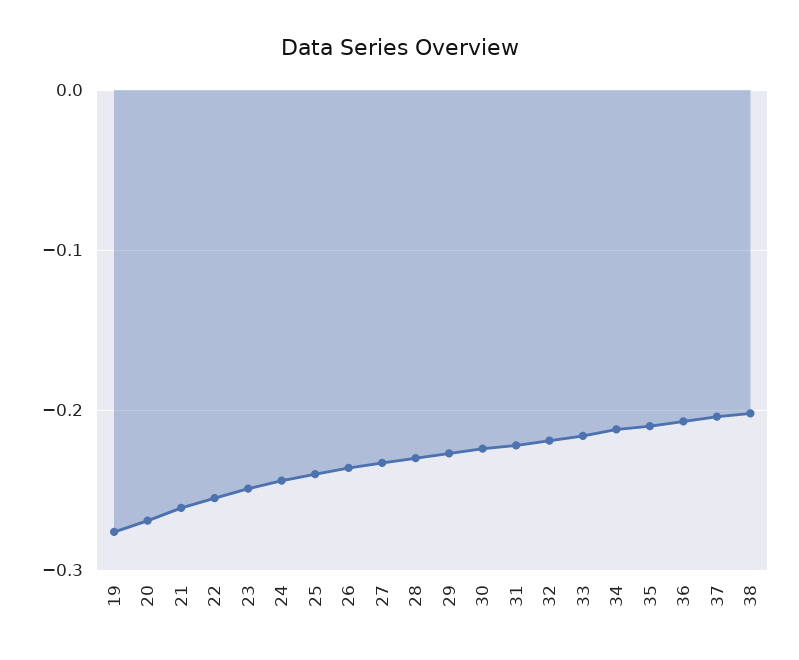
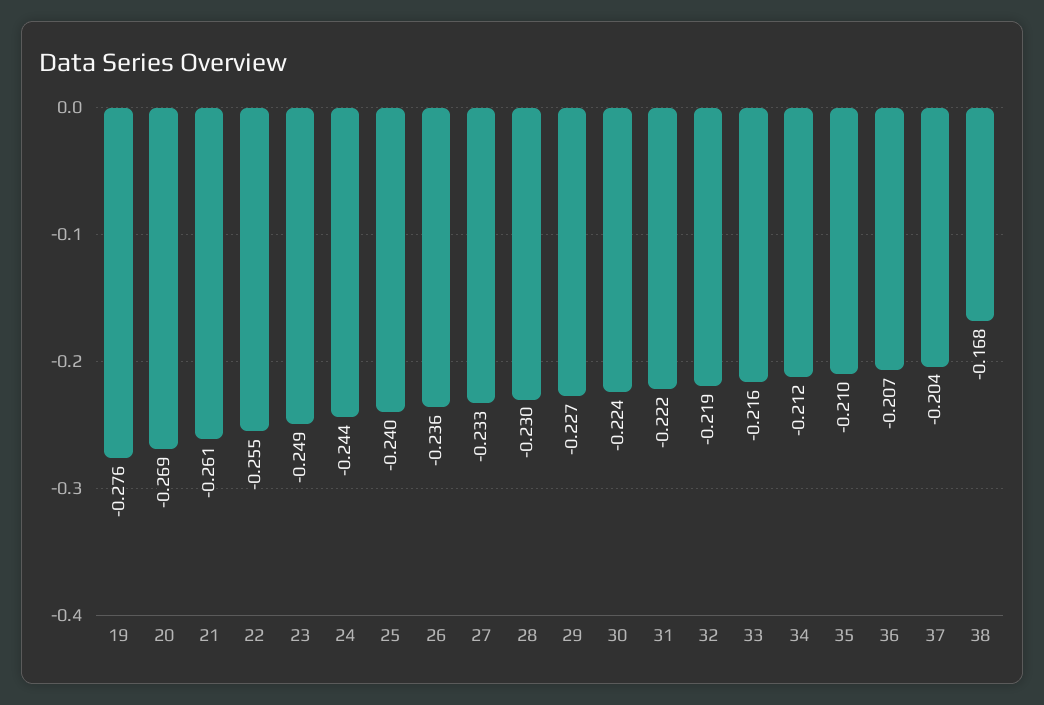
38: -0.2 -> -0.168

